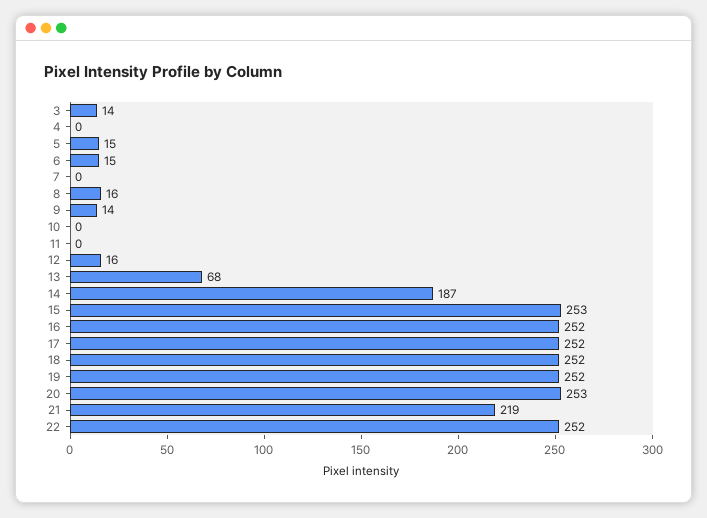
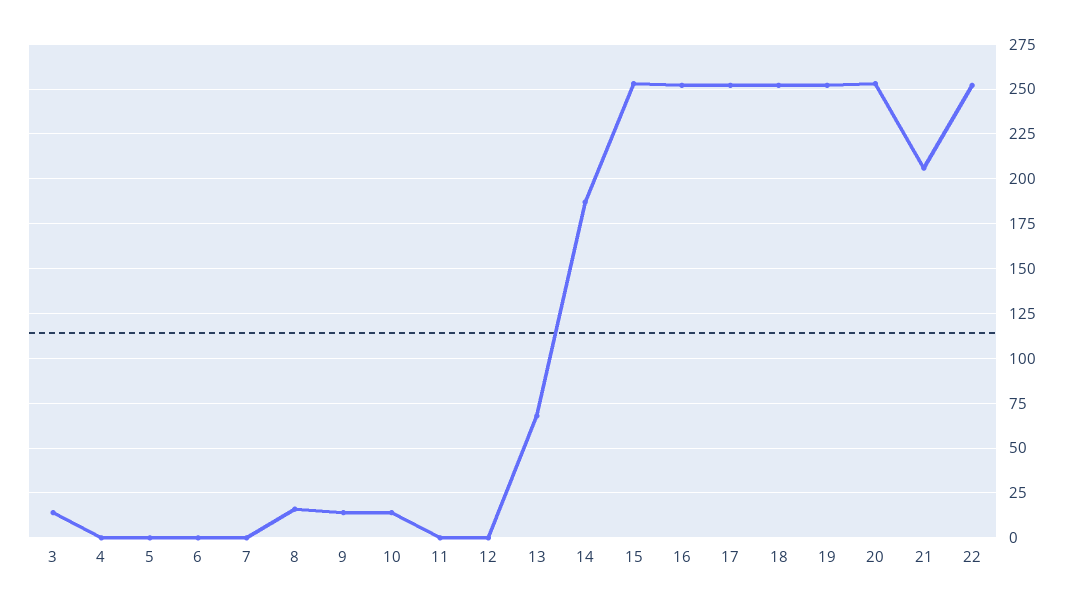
5: 15 -> 0
6: 15 -> 0
10: 0 -> 15
12: 16 -> 0
21: 219 -> 205

